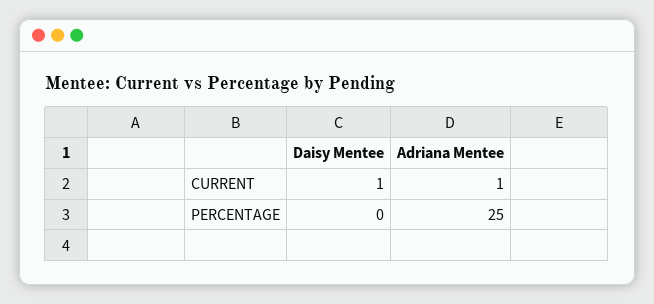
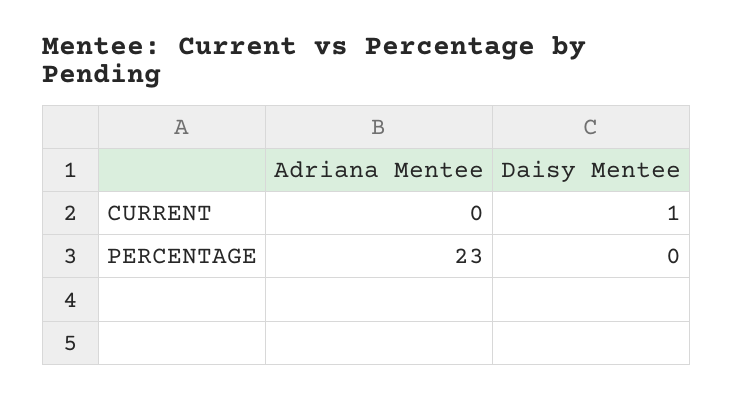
Adriana Mentee, CURRENT: 1 -> 0
Adriana Mentee, PERCENTAGE: 25 -> 23

